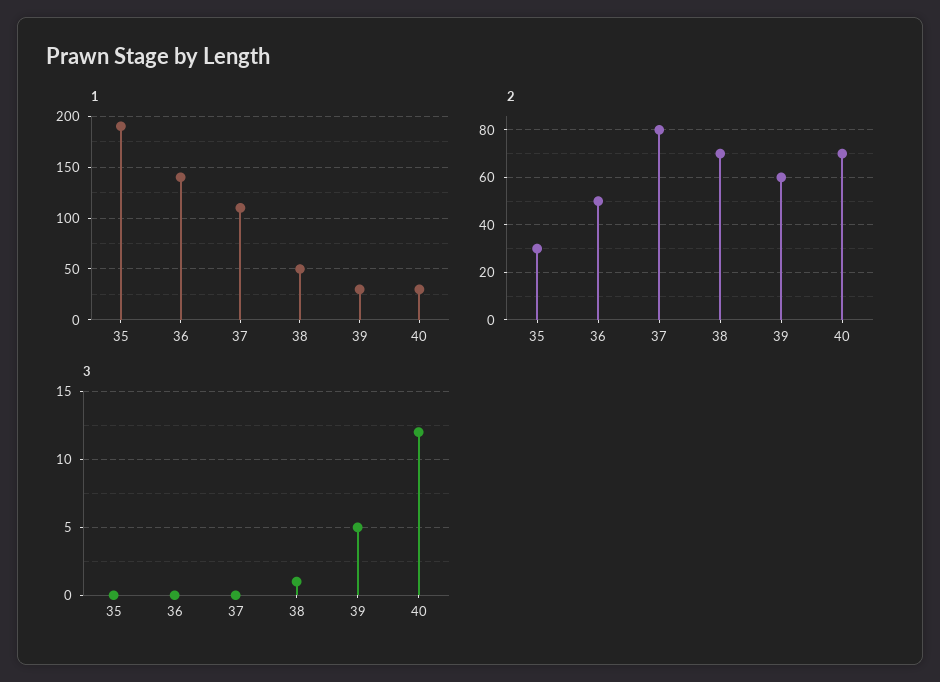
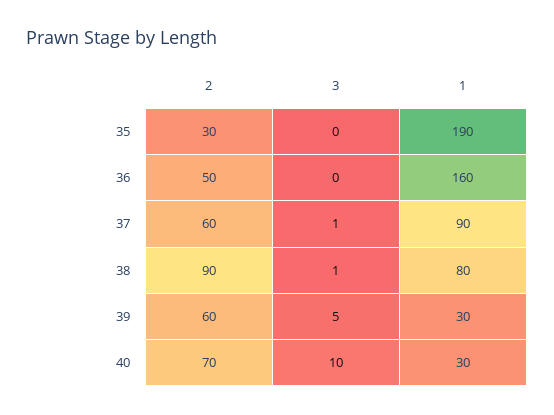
1, 36: 140 -> 160
1, 37: 110 -> 90
1, 38: 50 -> 80
2, 37: 80 -> 60
2, 38: 70 -> 90
3, 37: 0 -> 1
3, 40: 12 -> 10

